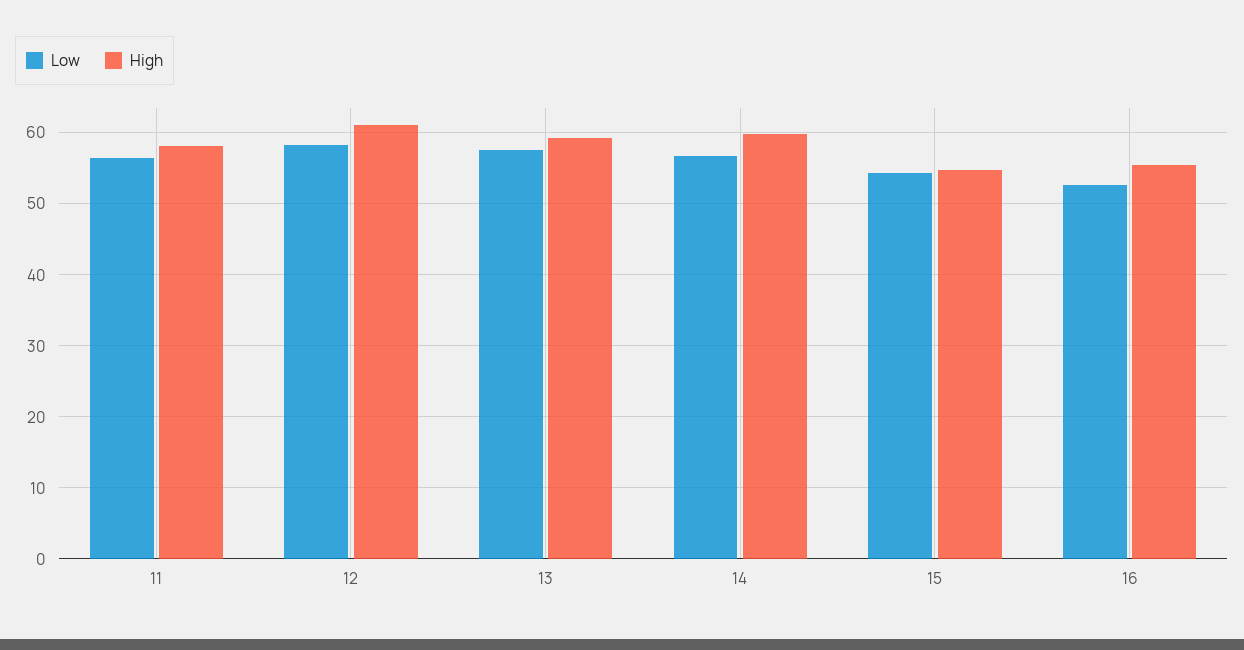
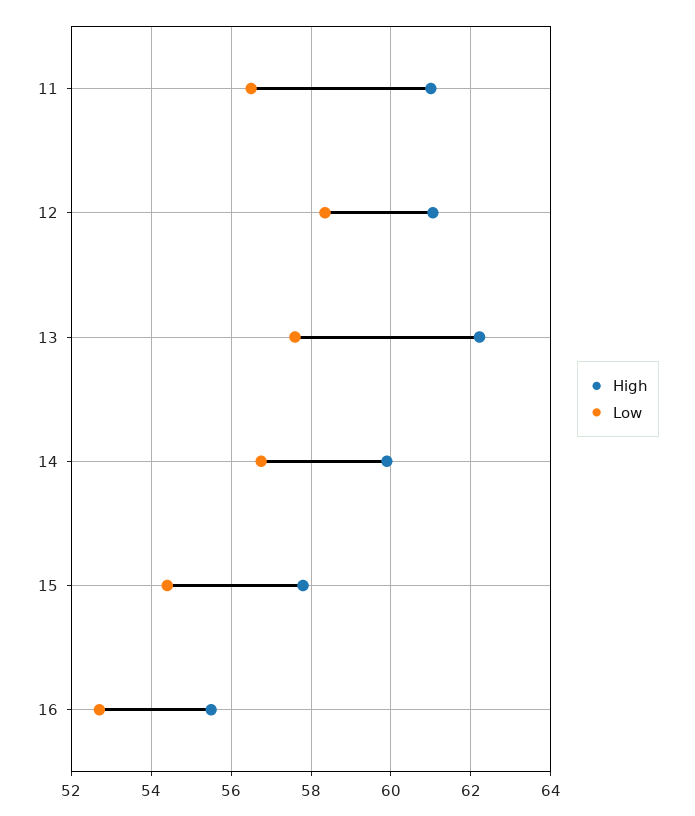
High, 11: 58 -> 61
High, 13: 59 -> 62.2
High, 15: 55 -> 57.8

